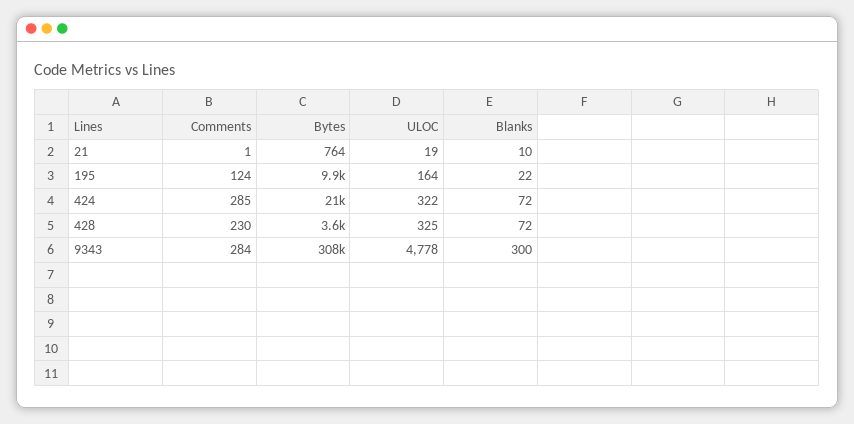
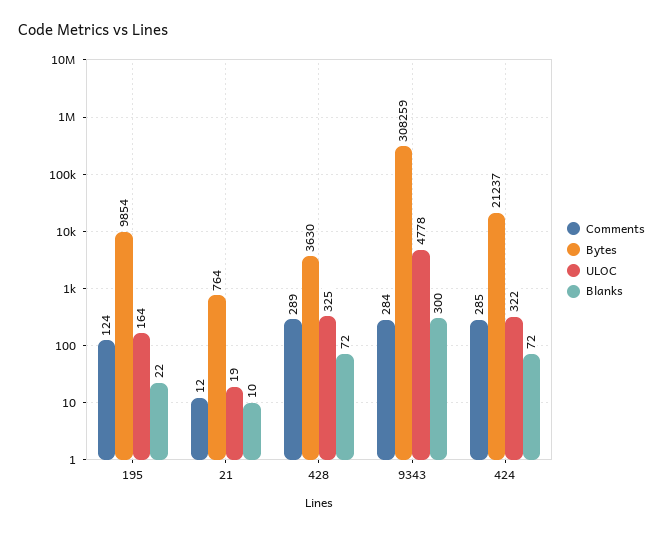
Comments, 21: 1 -> 12
Comments, 428: 230 -> 289

